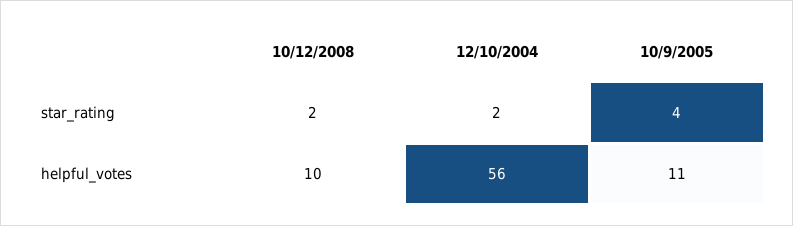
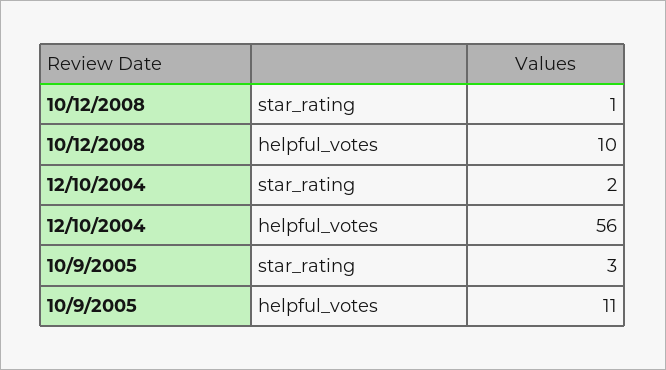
10/12/2008, star_rating: 2 -> 1
10/9/2005, star_rating: 4 -> 3

